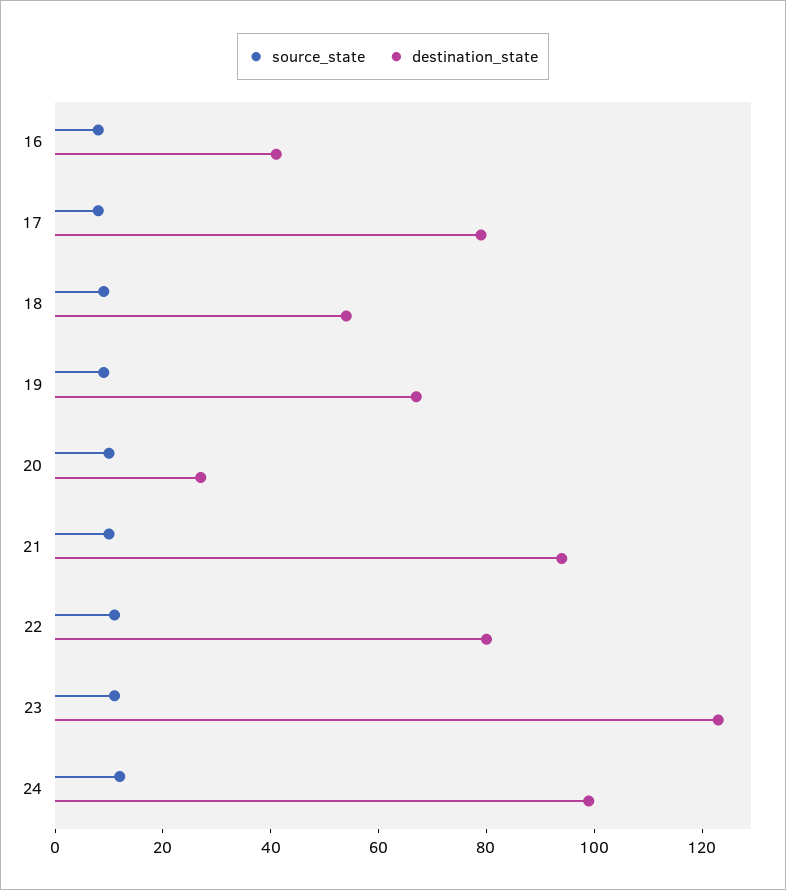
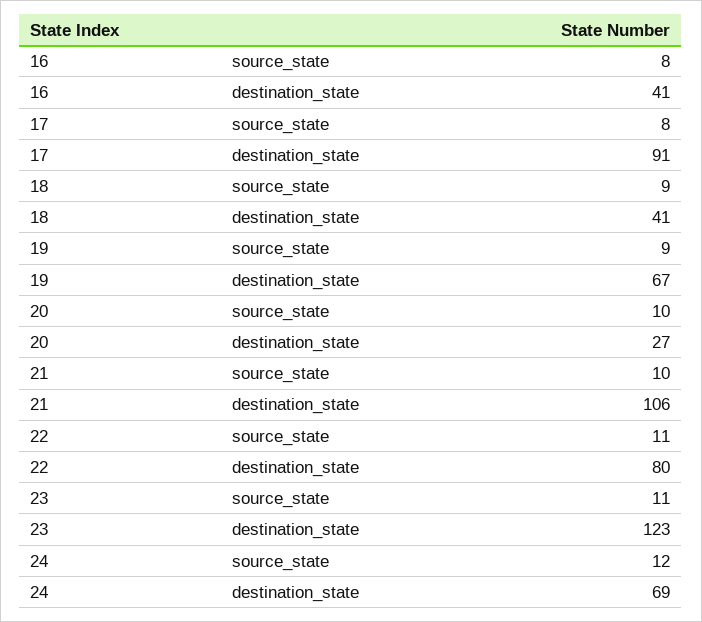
destination_state, 17: 80 -> 91
destination_state, 18: 55 -> 41
destination_state, 21: 95 -> 106
destination_state, 24: 100 -> 69

